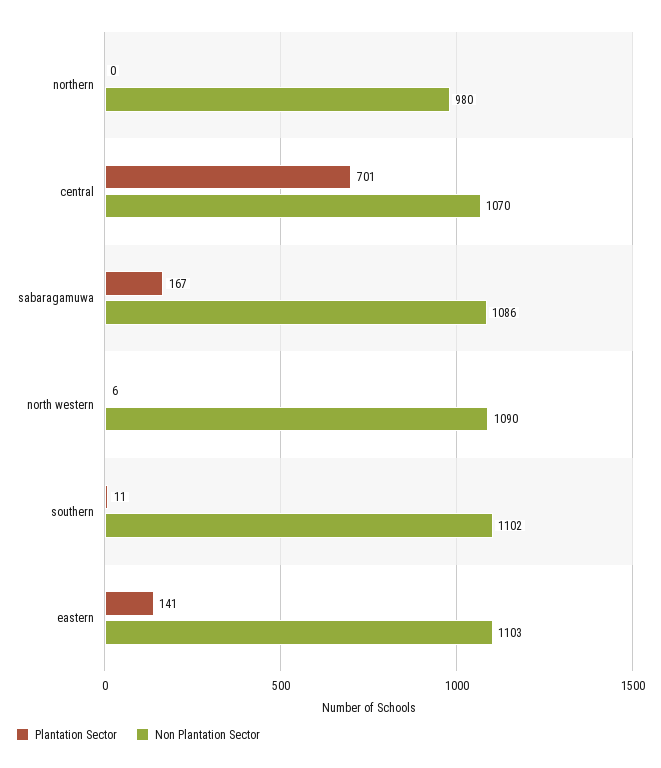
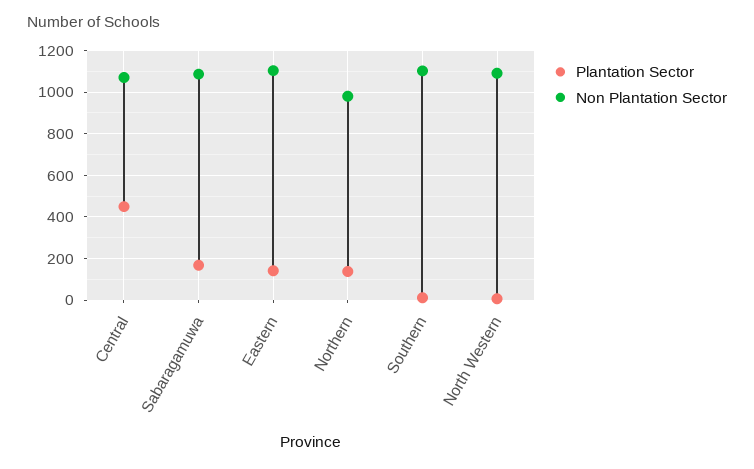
Plantation Sector, northern: 0 -> 150
Plantation Sector, central: 701 -> 450

